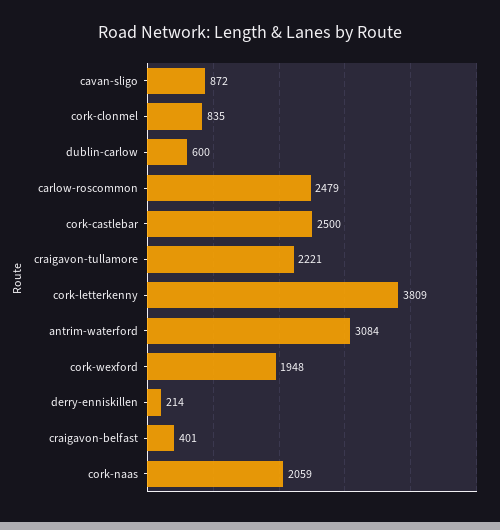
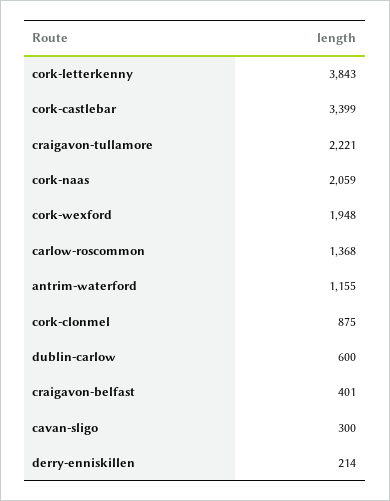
cavan-sligo: 872 -> 300
cork-clonmel: 835 -> 875
carlow-roscommon: 2479 -> 1368
cork-castlebar: 2500 -> 3399
cork-letterkenny: 3809 -> 3843
antrim-waterford: 3084 -> 1155

